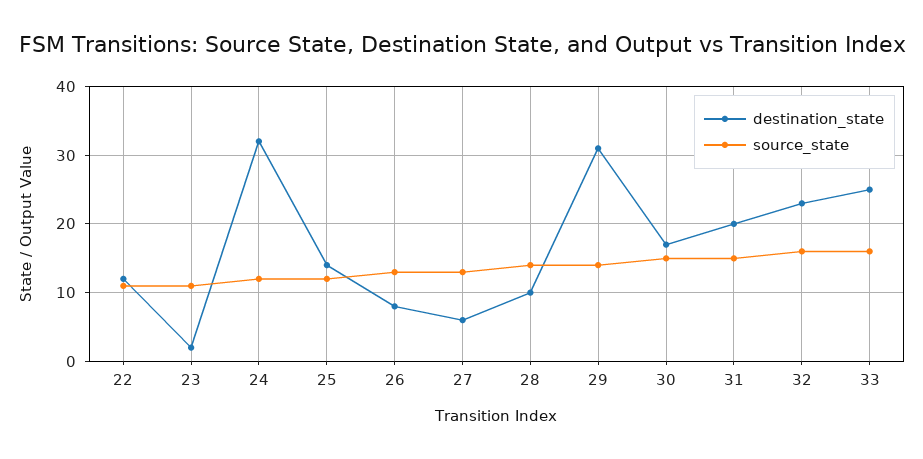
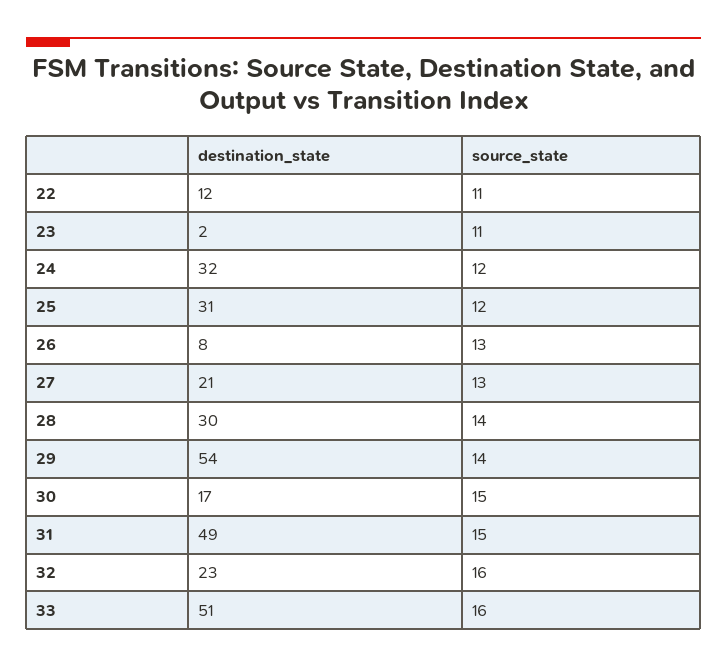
destination_state, 25: 14 -> 31
destination_state, 27: 6 -> 21
destination_state, 28: 10 -> 30
destination_state, 29: 31 -> 54
destination_state, 31: 20 -> 49
destination_state, 33: 25 -> 51

